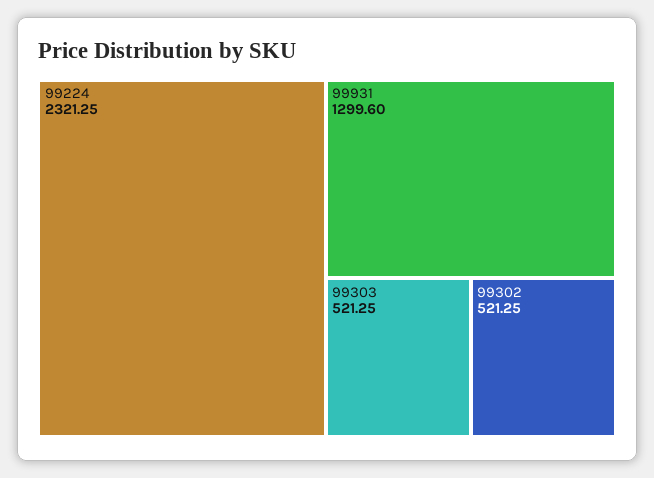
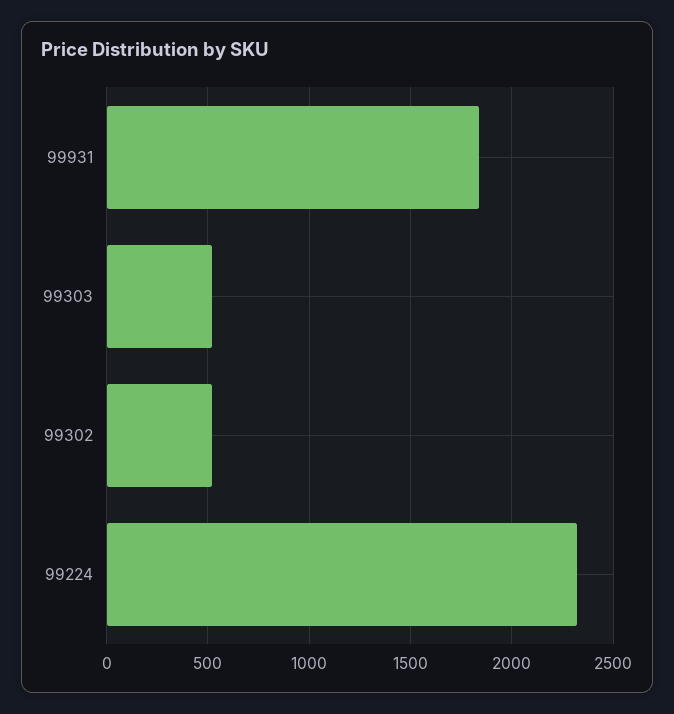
99931: 1299.6 -> 1850

